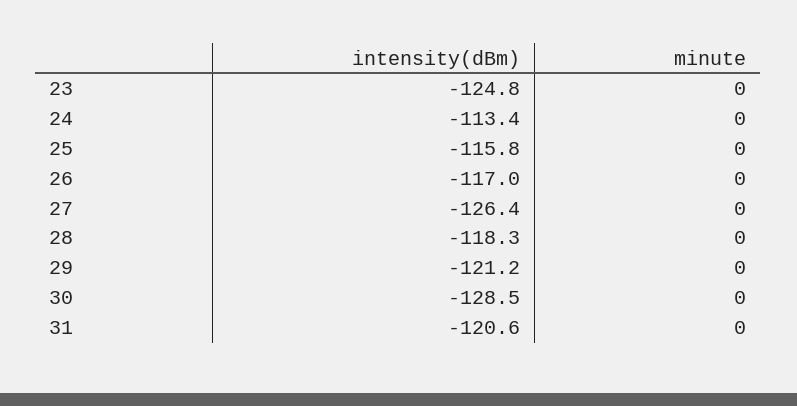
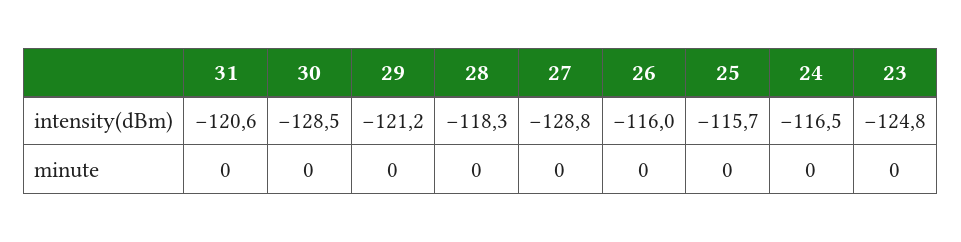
intensity(dBm), 24: -113.4 -> -116.5
intensity(dBm), 25: -115.8 -> -115.7
intensity(dBm), 26: -117 -> -116
intensity(dBm), 27: -126.4 -> -128.8

